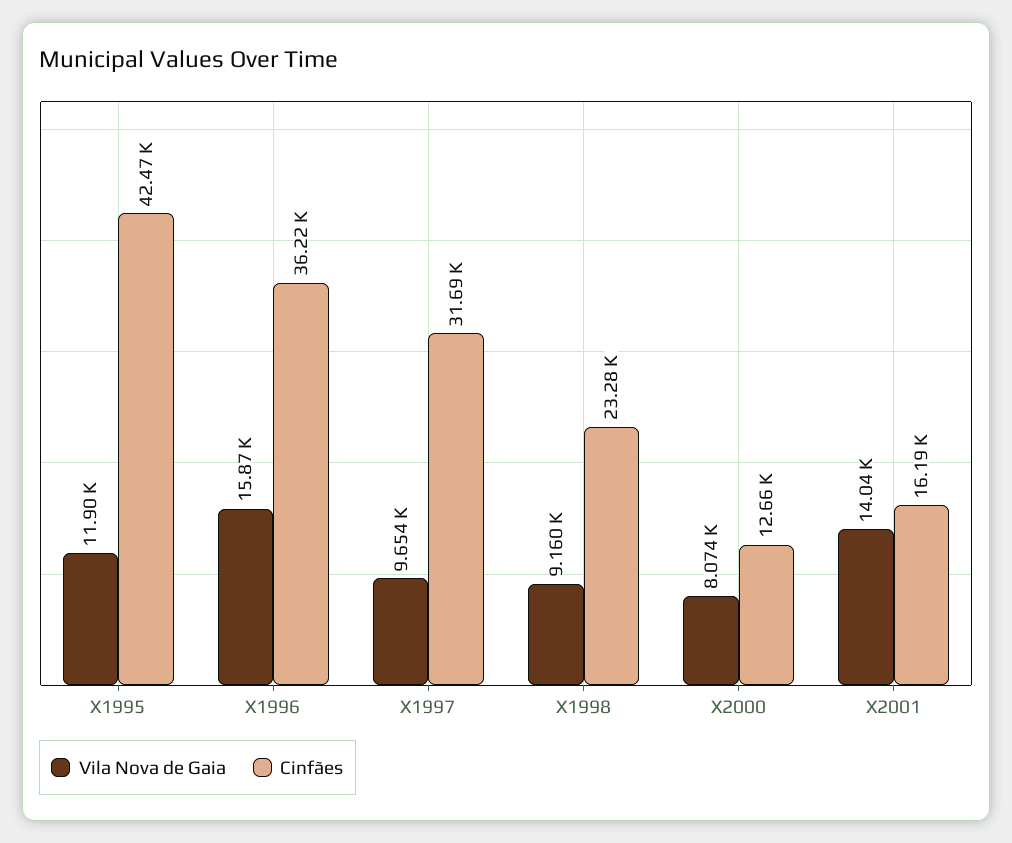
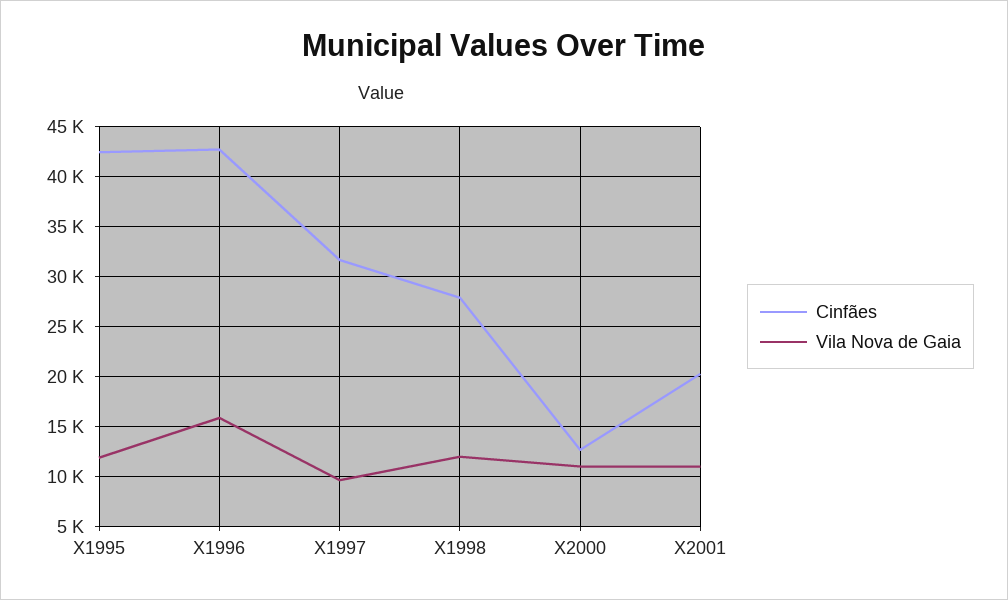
Cinfães, X1996: 36220 -> 43000
Vila Nova de Gaia, X1998: 9160 -> 12000
Cinfães, X1998: 23280 -> 28000
Vila Nova de Gaia, X2000: 8074 -> 11000
Vila Nova de Gaia, X2001: 14040 -> 11000
Cinfães, X2001: 16190 -> 20000

